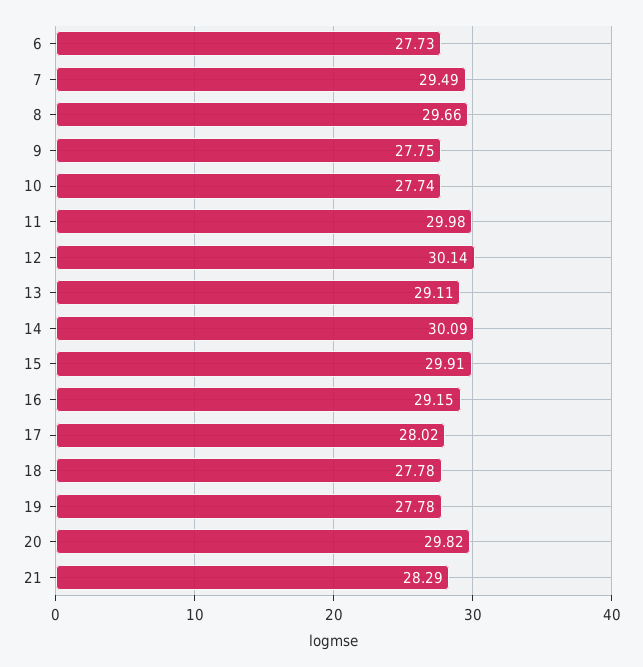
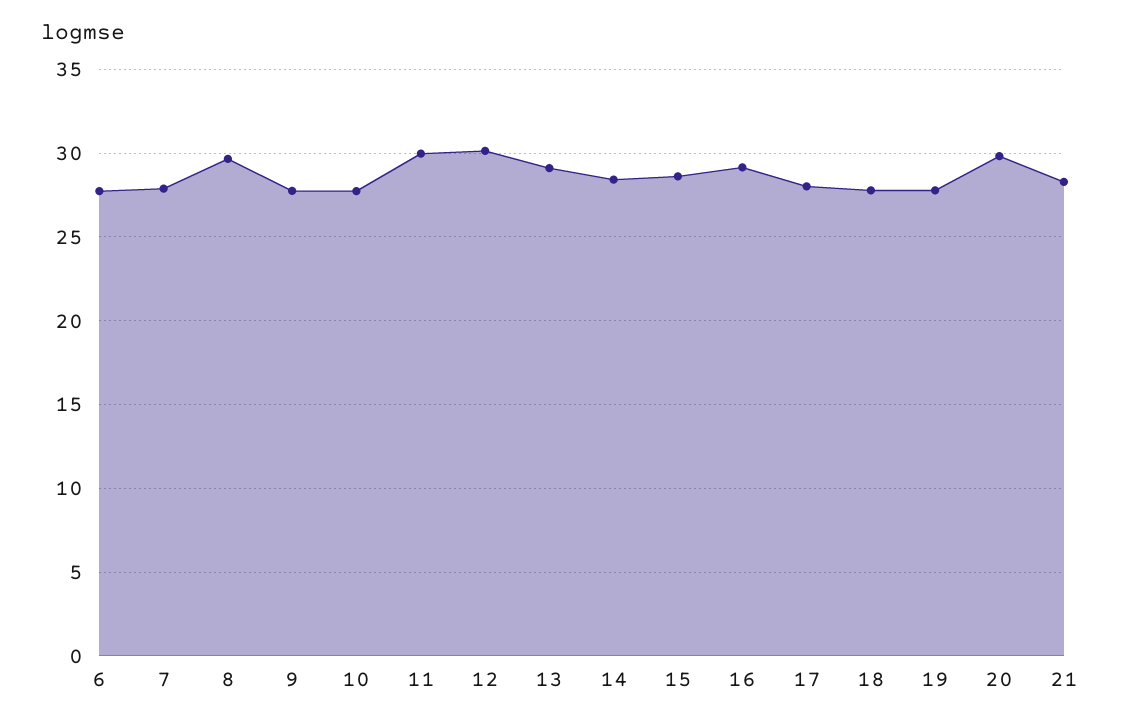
7: 29.49 -> 28
14: 30.09 -> 28.5
15: 29.91 -> 28.5

